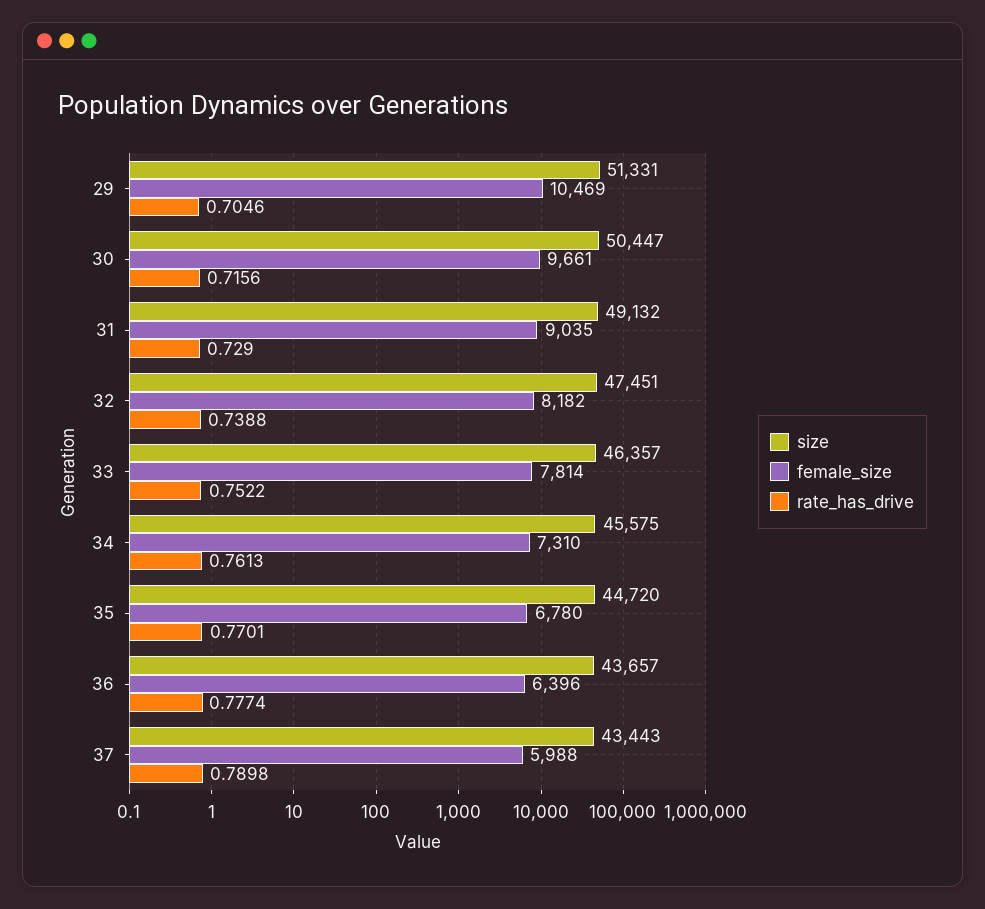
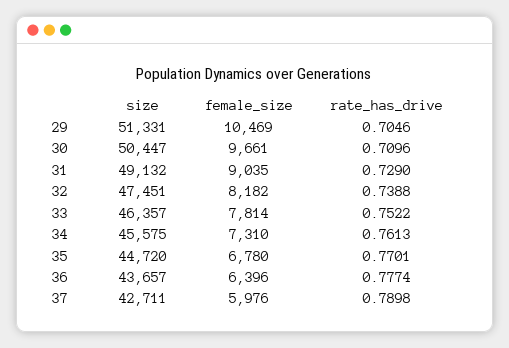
rate_has_drive, 30: 0.7156 -> 0.7096
size, 37: 43443 -> 42711
female_size, 37: 5988 -> 5976

